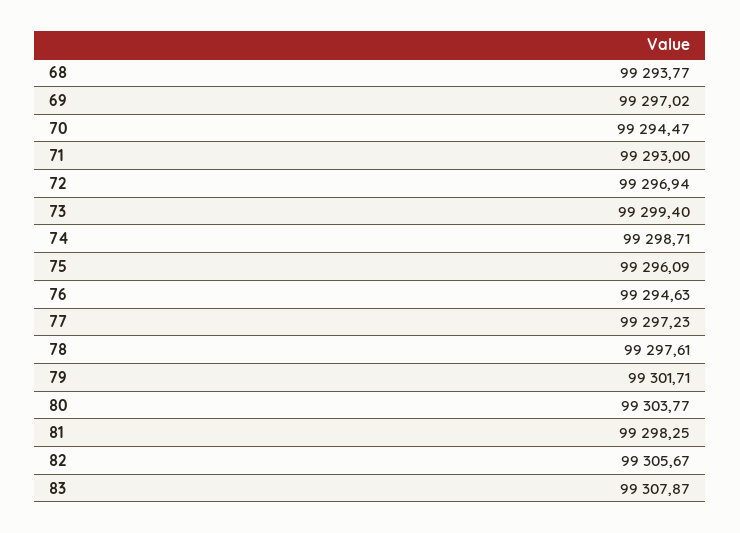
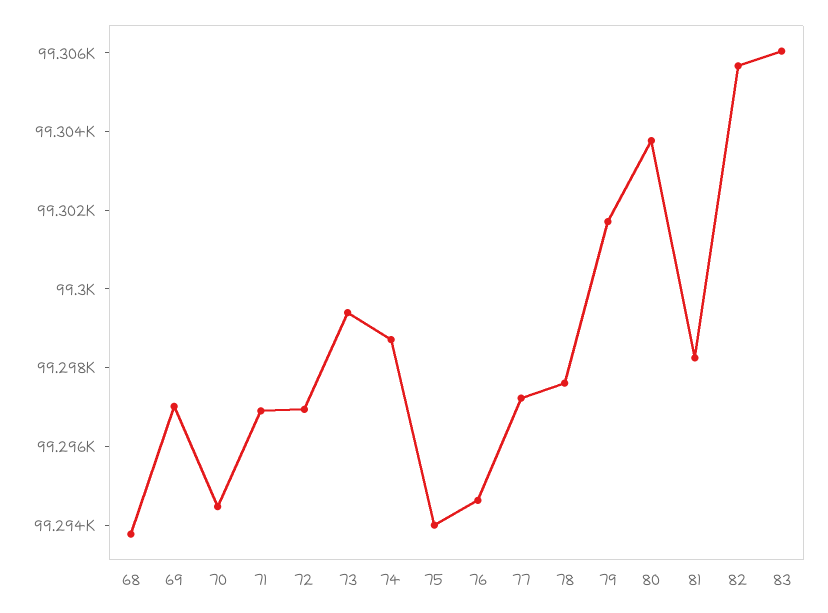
71: 99293 -> 99297
75: 99296.09 -> 99294
83: 99307.87 -> 99306

